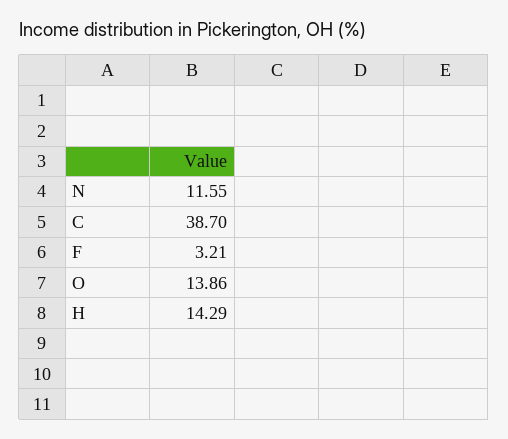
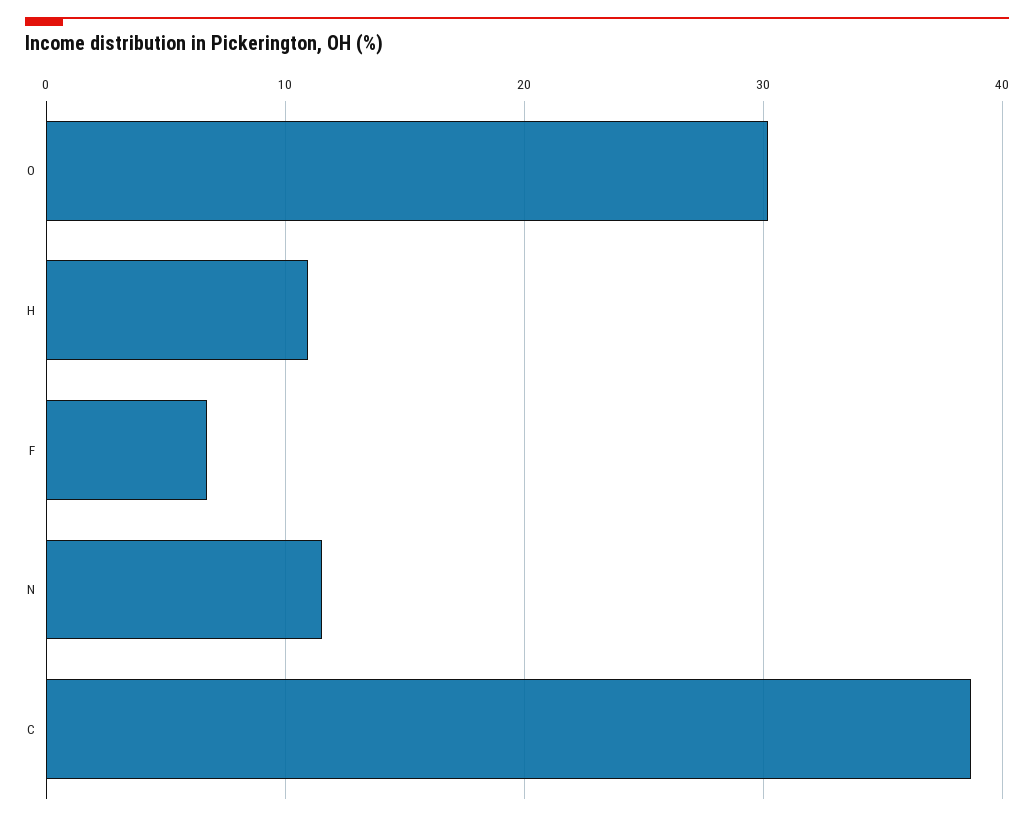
F: 3.21 -> 7
O: 13.86 -> 30
H: 14.29 -> 11

